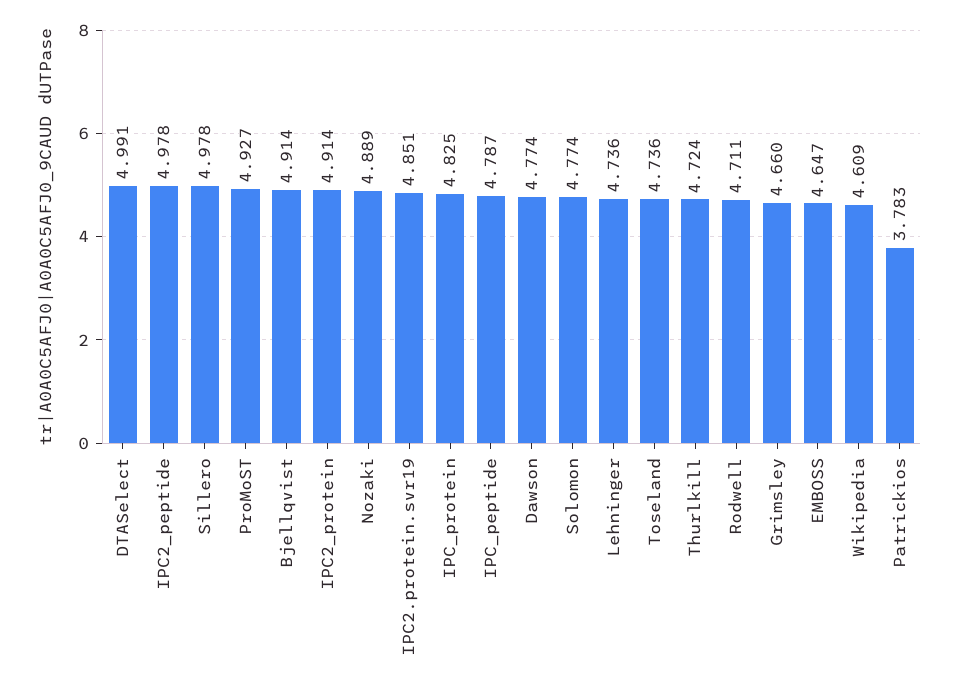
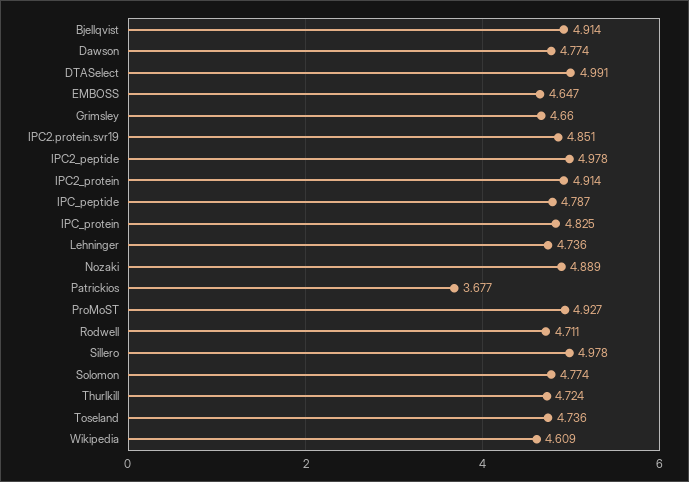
Patrickios: 3.783 -> 3.677

